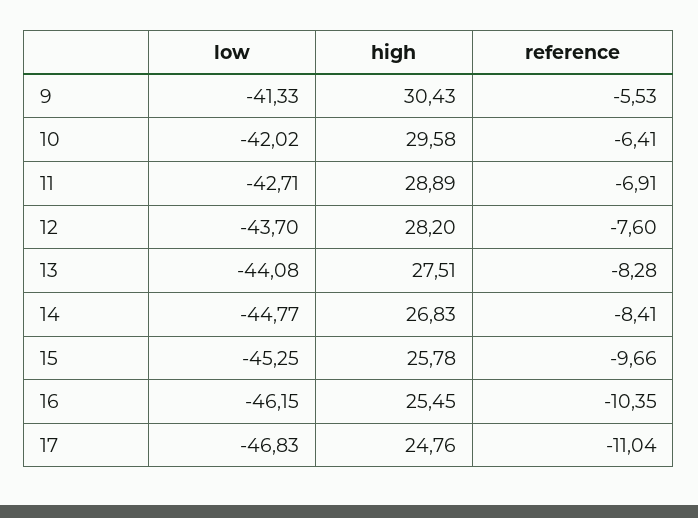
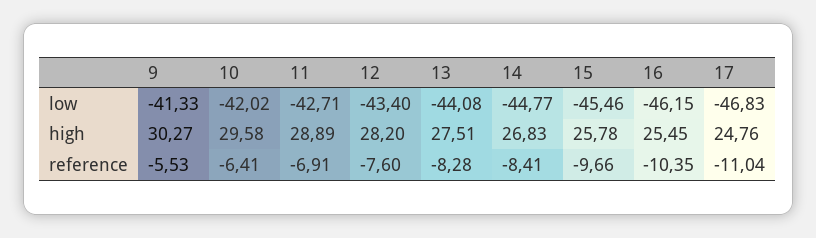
high, 9: 30.43 -> 30.27
low, 12: -43.7 -> -43.4
low, 15: -45.25 -> -45.46

